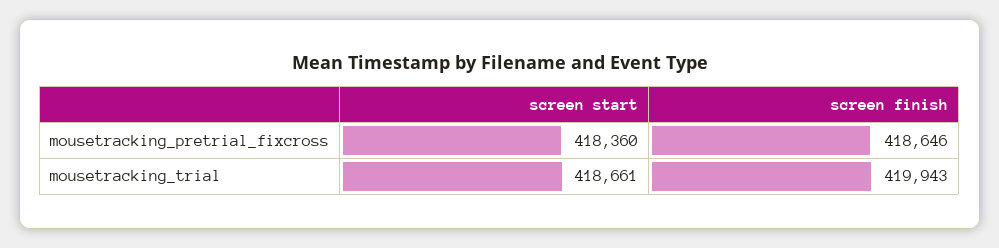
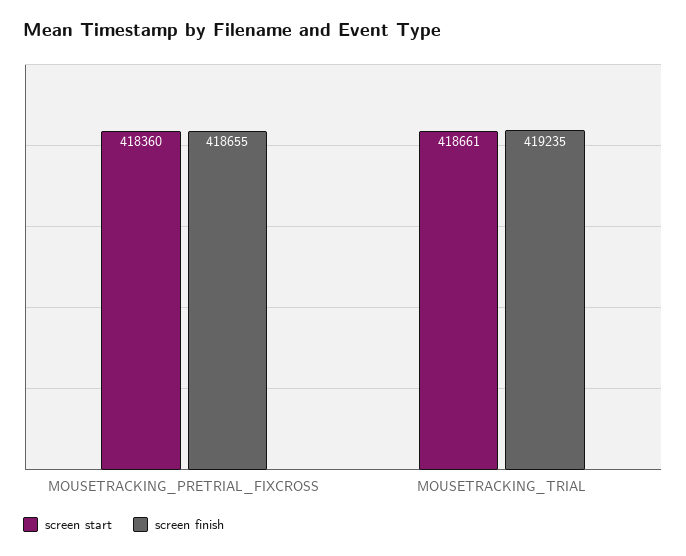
screen finish, mousetracking_pretrial_fixcross: 418646 -> 418655
screen finish, mousetracking_trial: 419943 -> 419235

